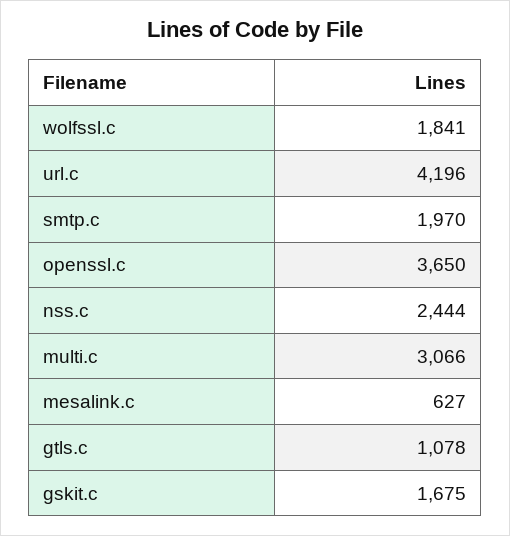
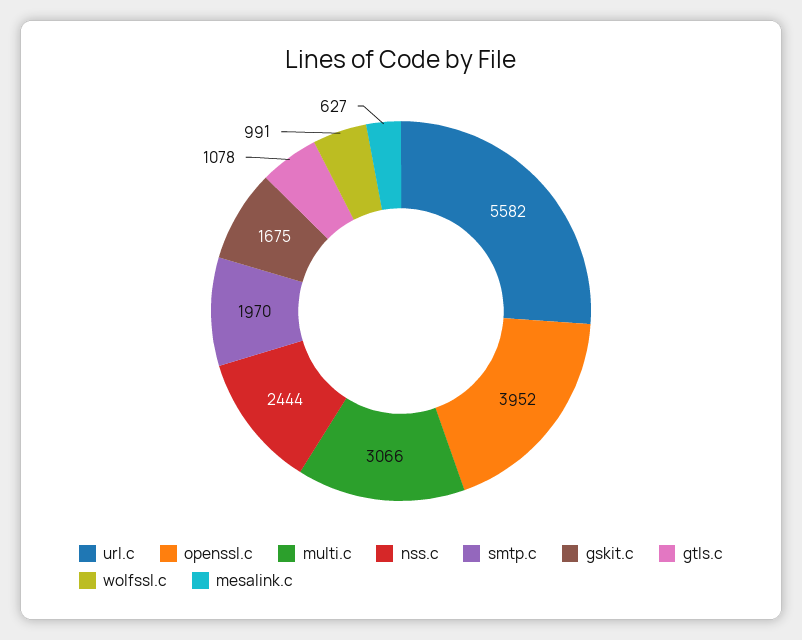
wolfssl.c: 1841 -> 991
url.c: 4196 -> 5582
openssl.c: 3650 -> 3952

